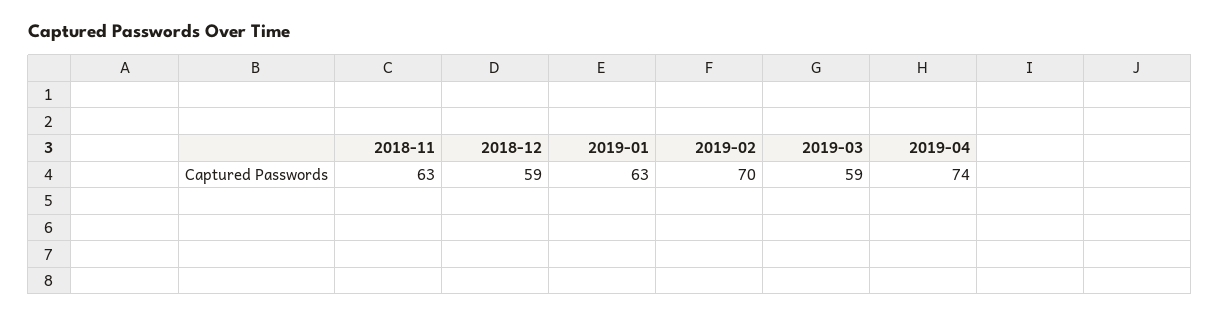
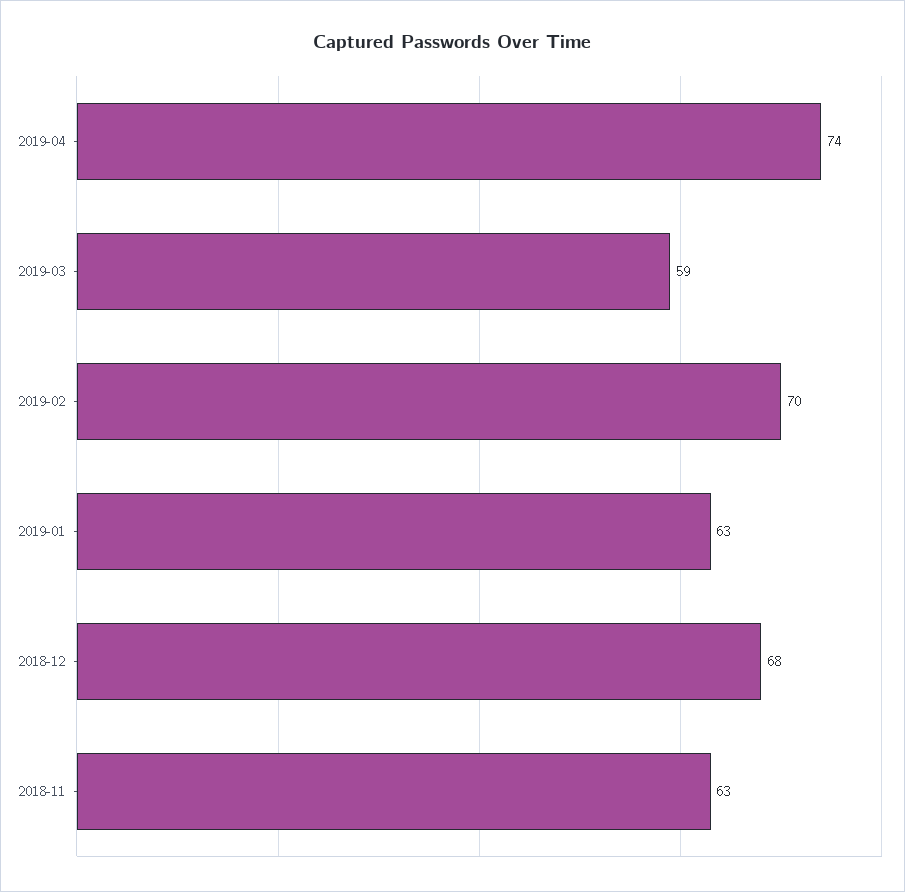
2018-12: 59 -> 68

